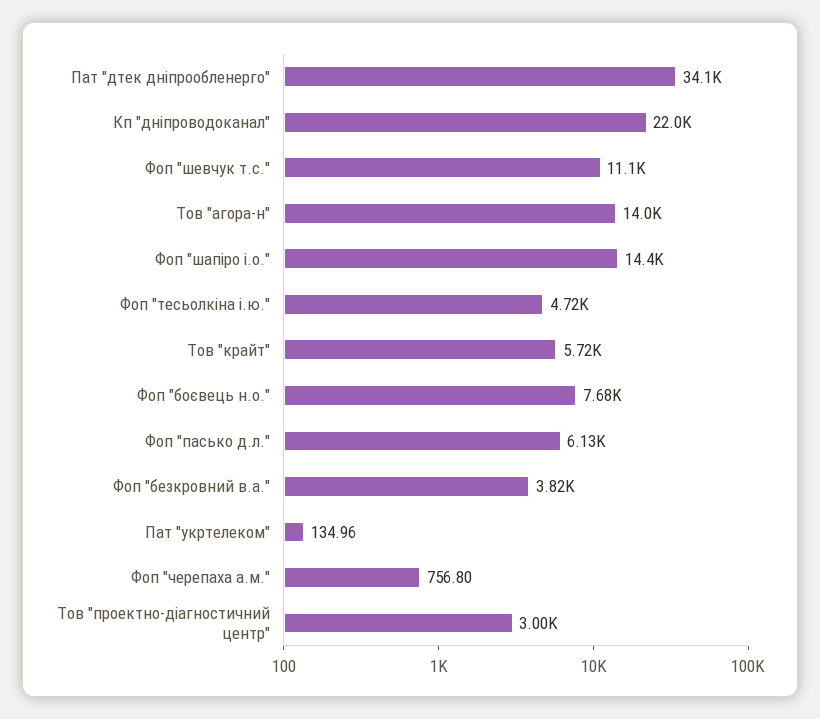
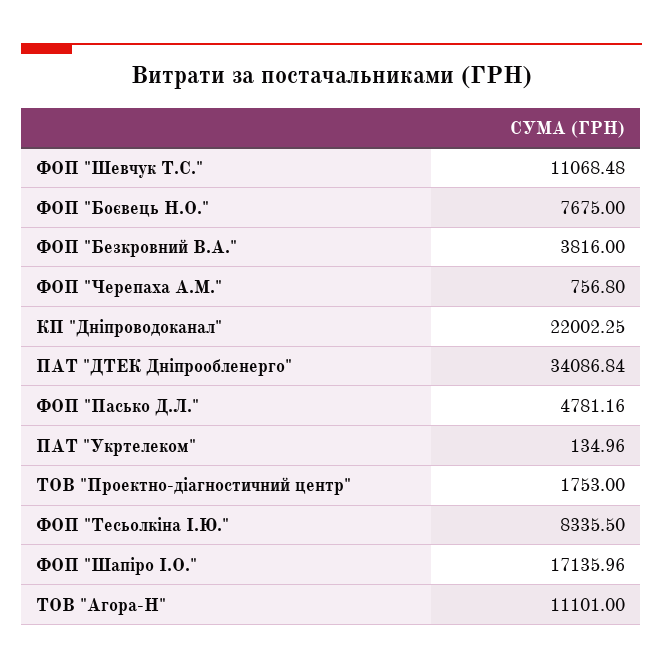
Тов "агора-н": 14000 -> 11101
Фоп "шапіро і.о.": 14400 -> 17135.96
Фоп "тесьолкіна і.ю.": 4720 -> 8335.5
Тов "крайт": 5720 -> none
Фоп "пасько д.л.": 6130 -> 4781.16
Тов "проектно-діагностичний центр": 3000 -> 1753

